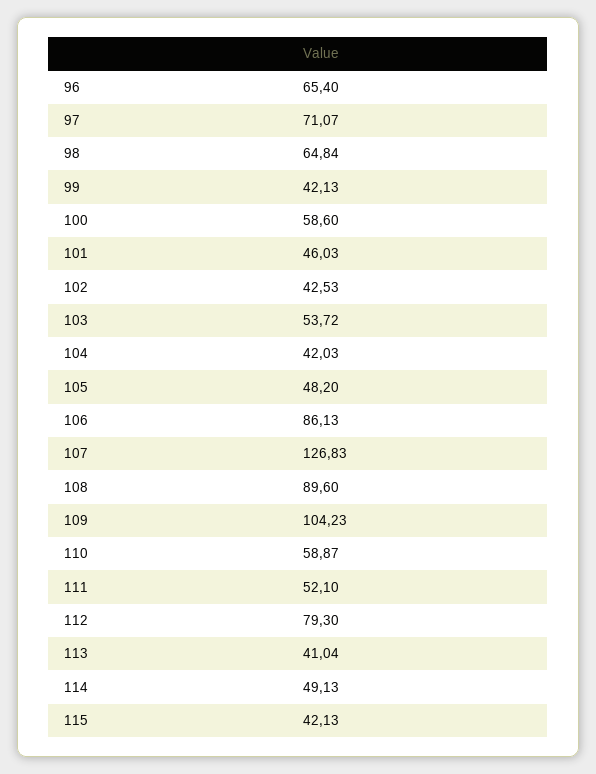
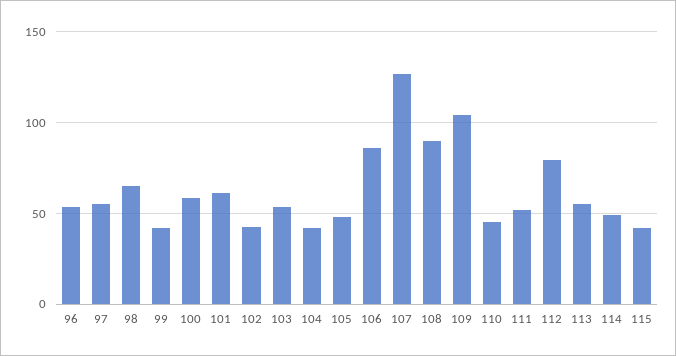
96: 65.4 -> 55
97: 71.07 -> 55
101: 46.03 -> 60
110: 58.87 -> 45
113: 41.04 -> 55

